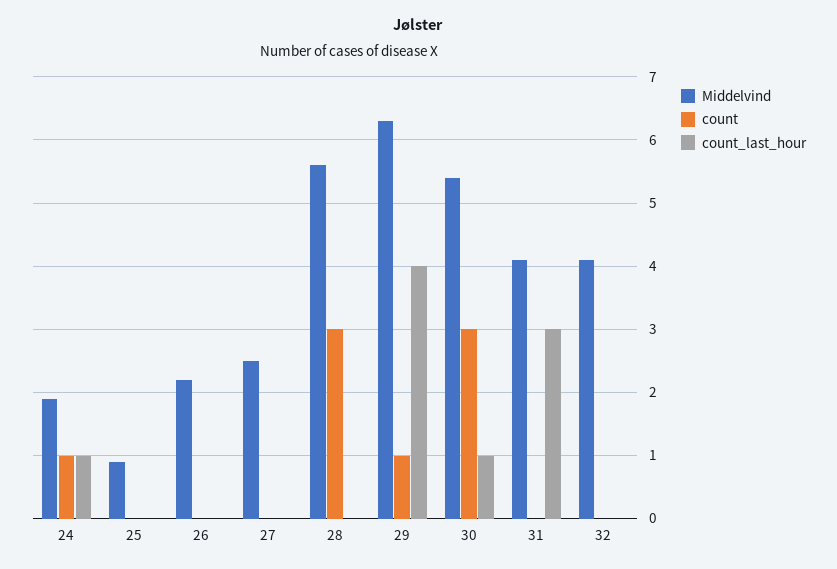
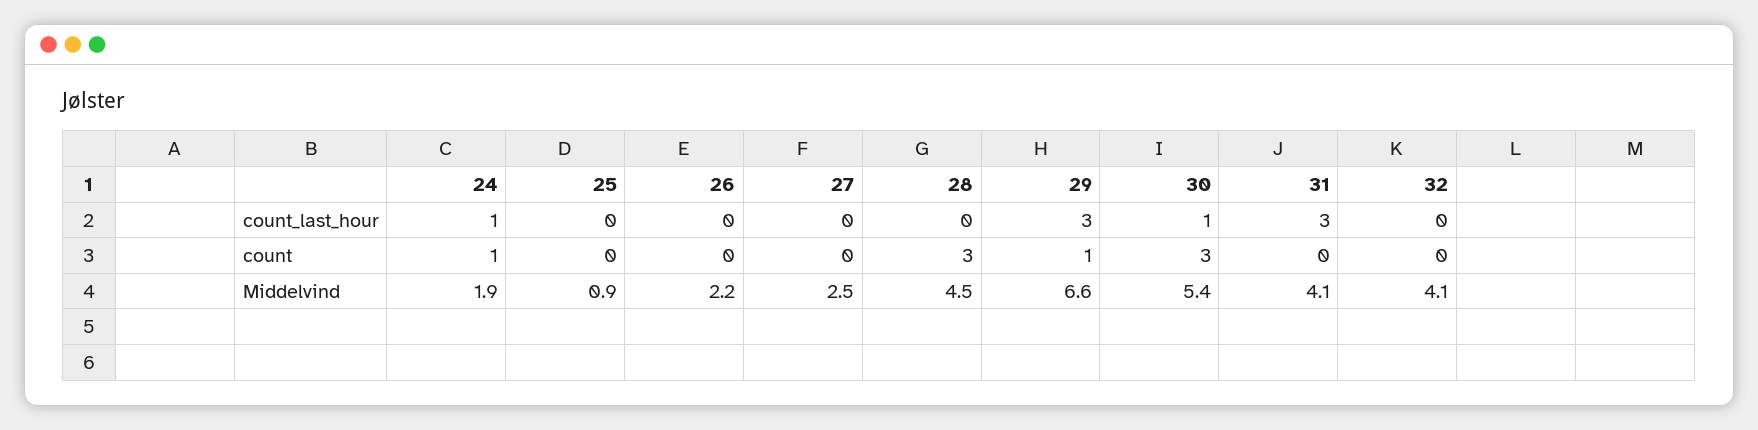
Middelvind, 28: 5.6 -> 4.5
Middelvind, 29: 6.3 -> 6.6
count_last_hour, 29: 4 -> 3

